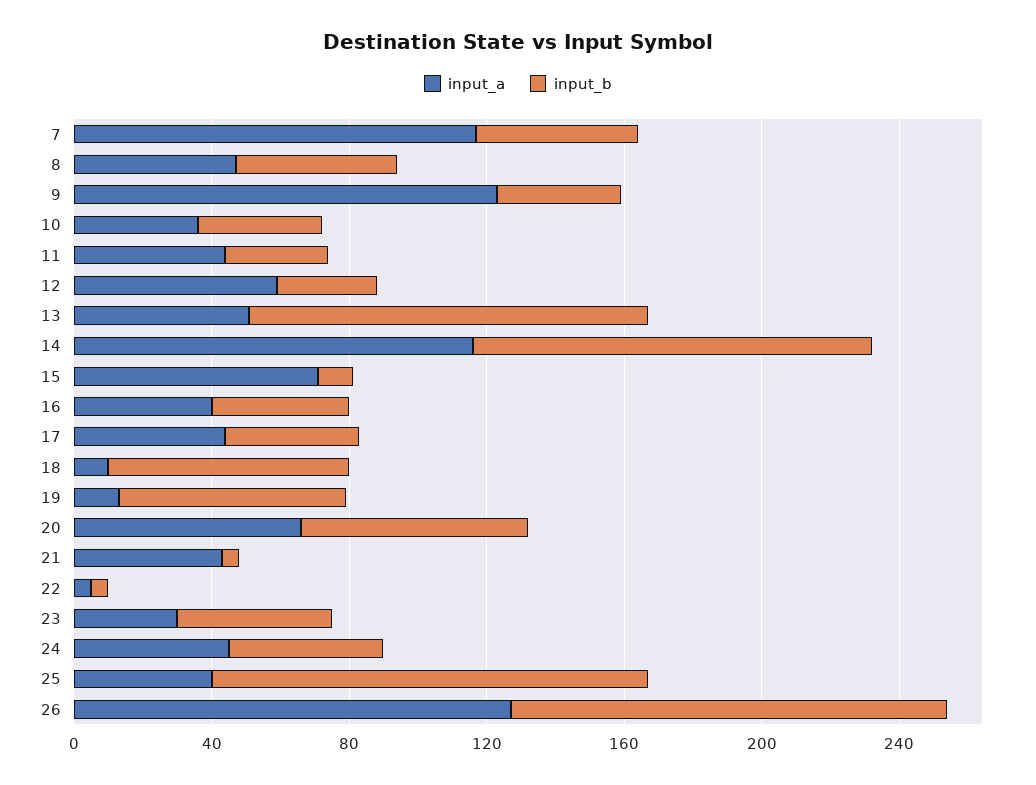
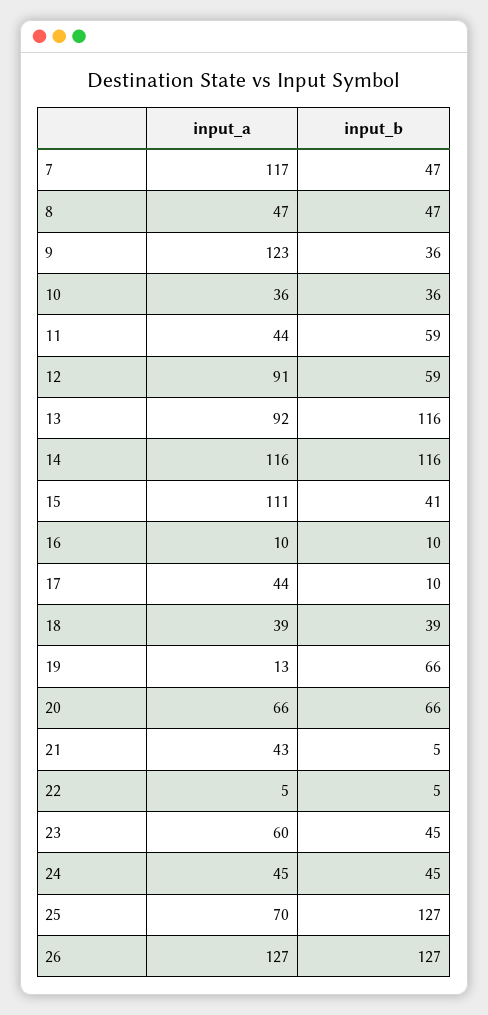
input_b, 11: 30 -> 59
input_a, 12: 60 -> 91
input_b, 12: 30 -> 59
input_a, 13: 50 -> 92
input_a, 15: 70 -> 111
input_b, 15: 10 -> 41
input_a, 16: 40 -> 10
input_b, 16: 40 -> 10
input_b, 17: 40 -> 10
input_a, 18: 10 -> 39
input_b, 18: 70 -> 39
input_a, 23: 30 -> 60
input_a, 25: 40 -> 70

